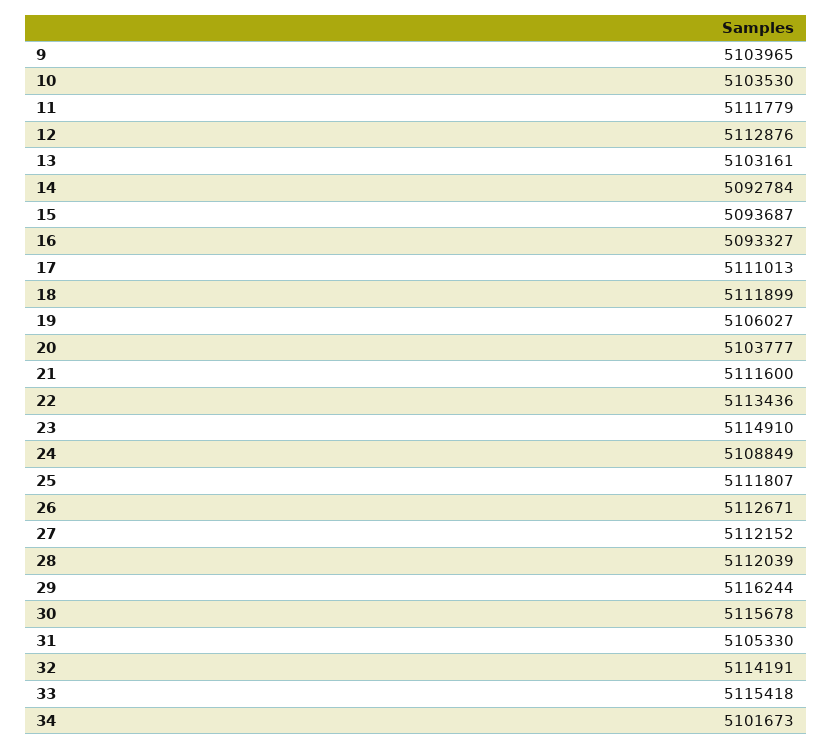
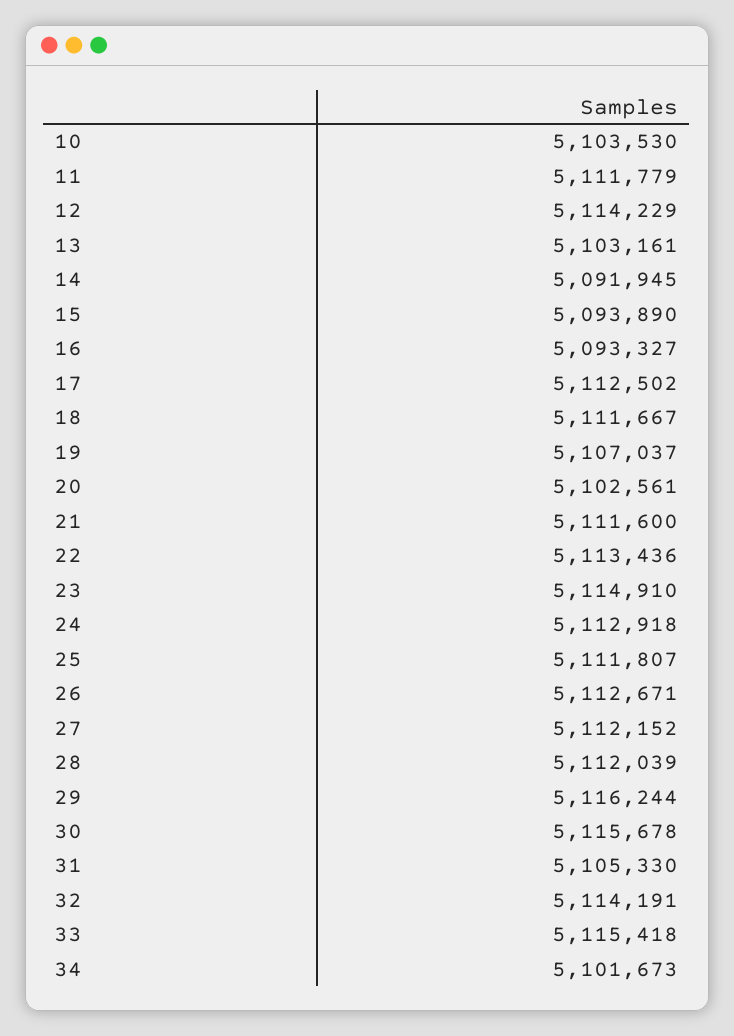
9: 5103965 -> none
12: 5112876 -> 5114229
14: 5092784 -> 5091945
15: 5093687 -> 5093890
17: 5111013 -> 5112502
18: 5111899 -> 5111667
19: 5106027 -> 5107037
20: 5103777 -> 5102561
24: 5108849 -> 5112918

